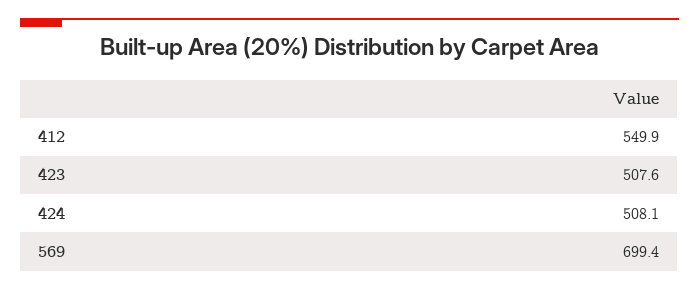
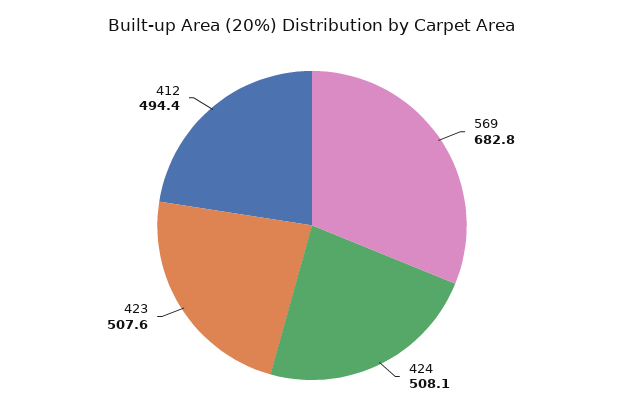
412: 549.9 -> 494.4
569: 699.4 -> 682.8

